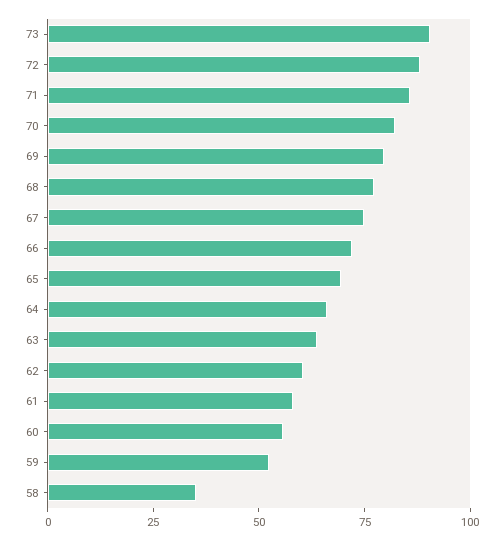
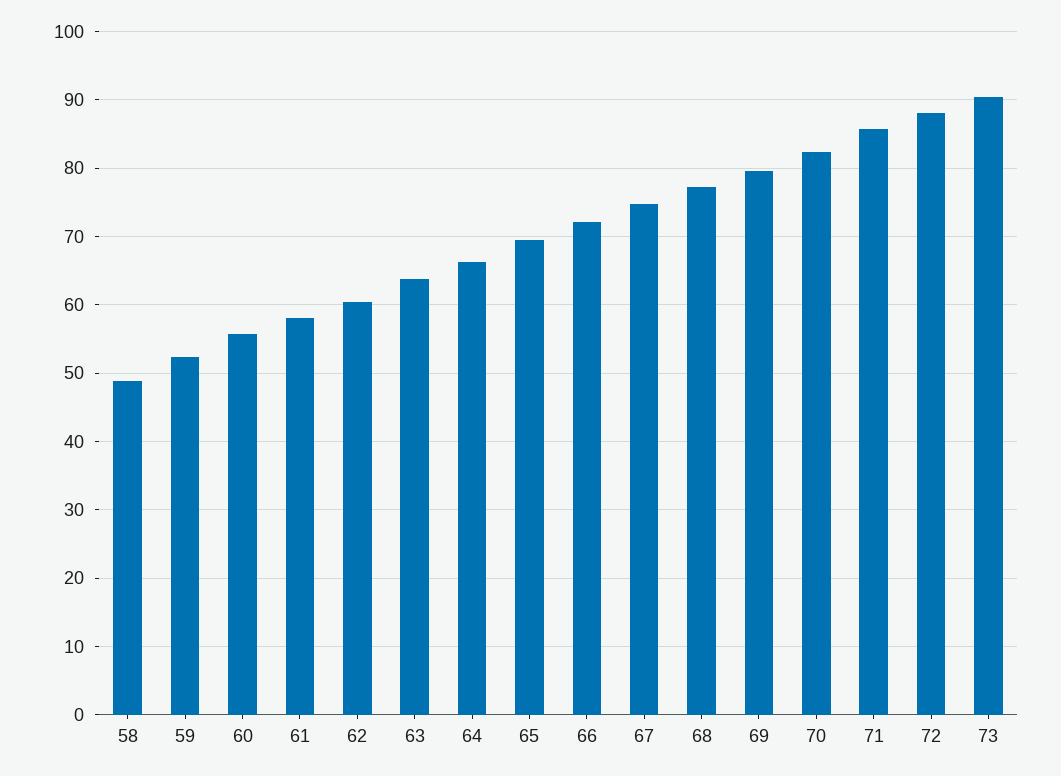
58: 35 -> 49

